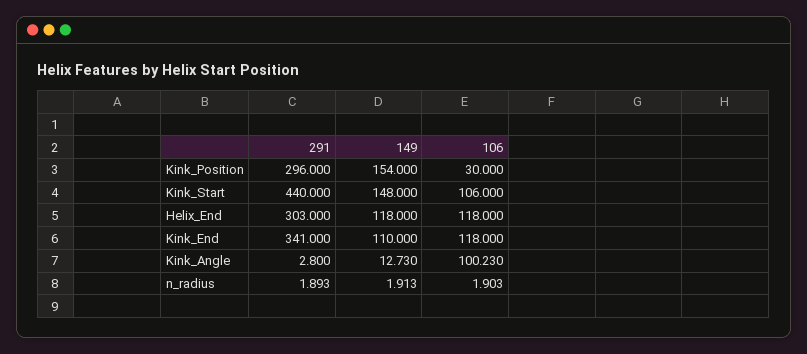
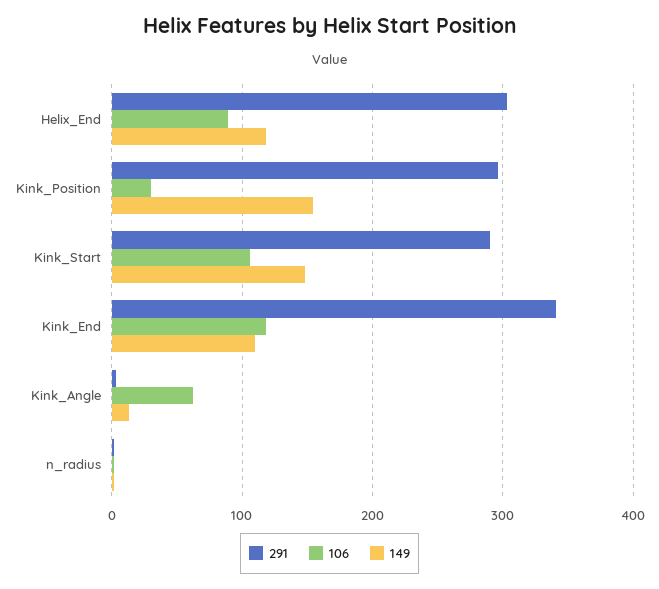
291, Kink_Start: 440 -> 290
106, Helix_End: 118 -> 90
106, Kink_Angle: 100.23 -> 60

